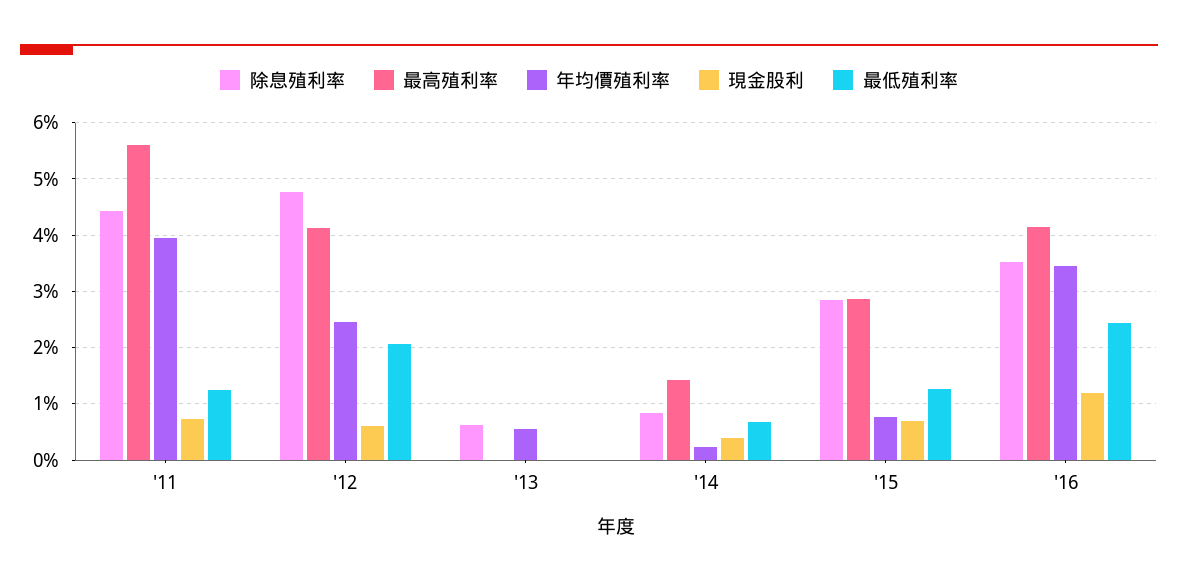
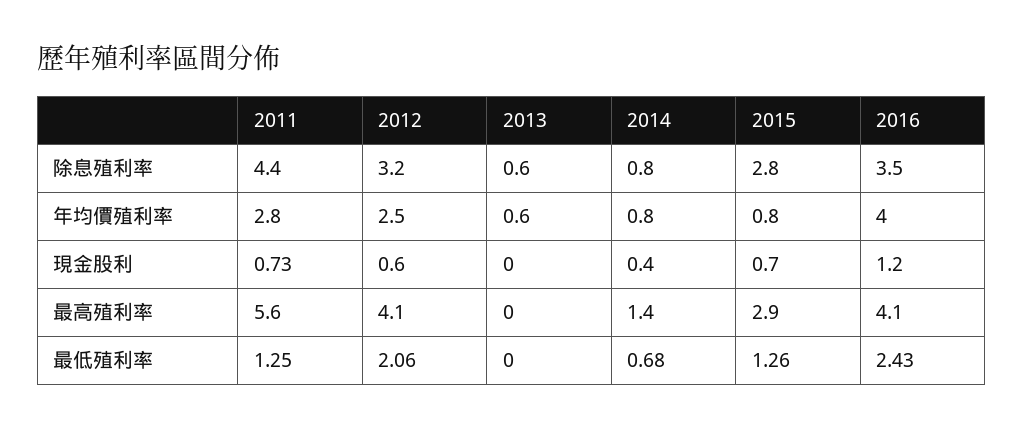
年均價殖利率, '11: 4 -> 2.8
除息殖利率, '12: 4.8 -> 3.2
年均價殖利率, '14: 0.2 -> 0.8
年均價殖利率, '16: 3.4 -> 4

